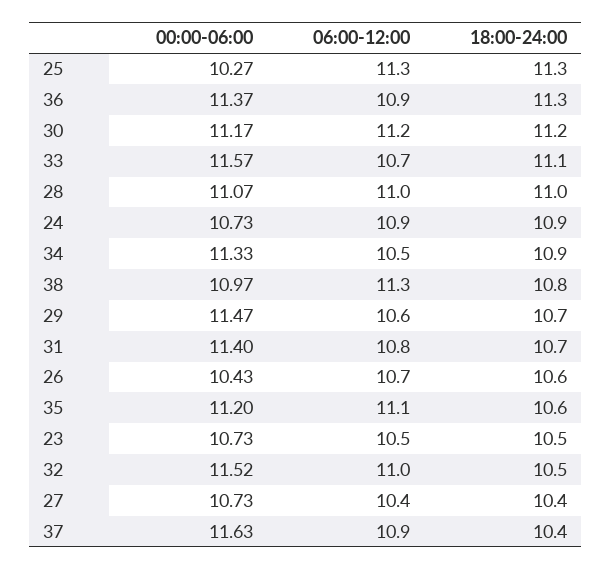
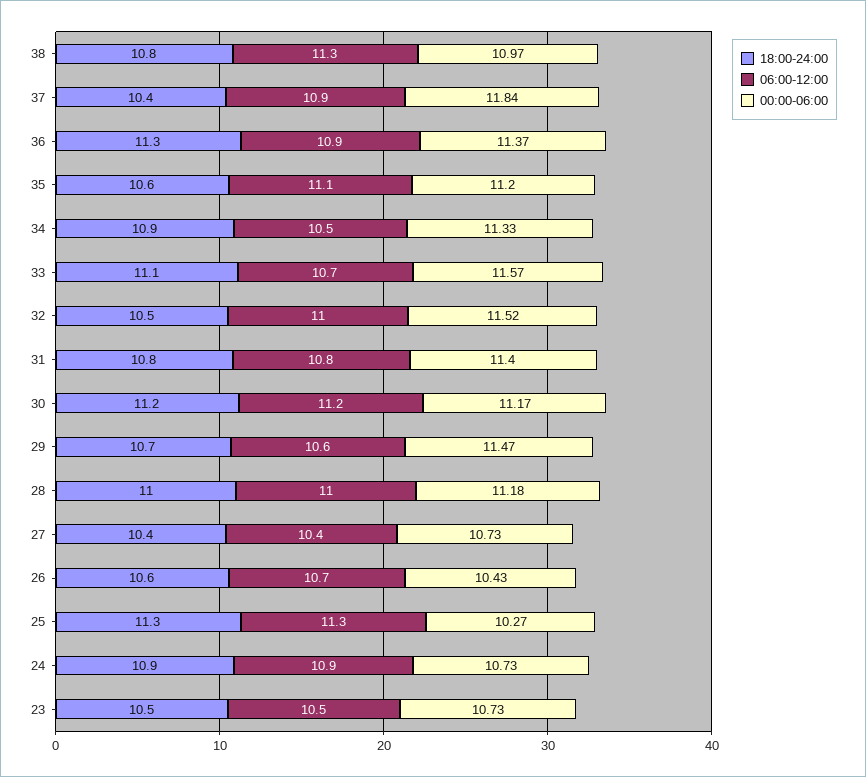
00:00-06:00, 28: 11.07 -> 11.18
18:00-24:00, 31: 10.7 -> 10.8
00:00-06:00, 37: 11.63 -> 11.84

